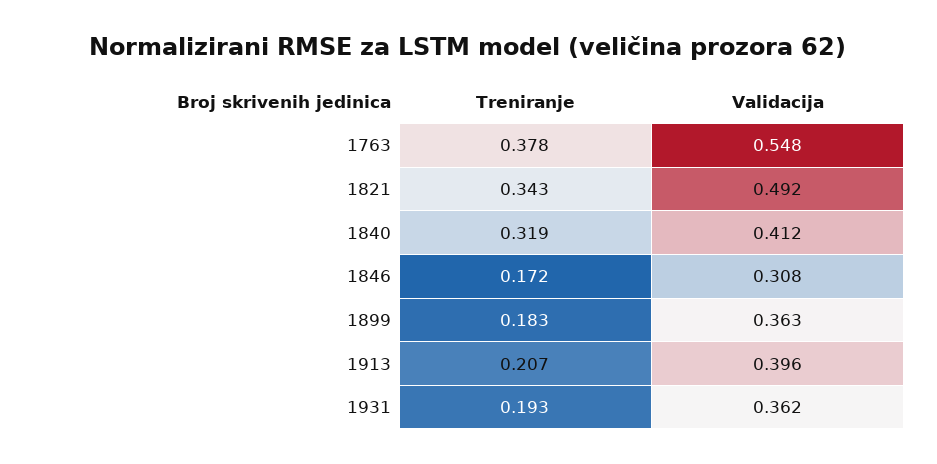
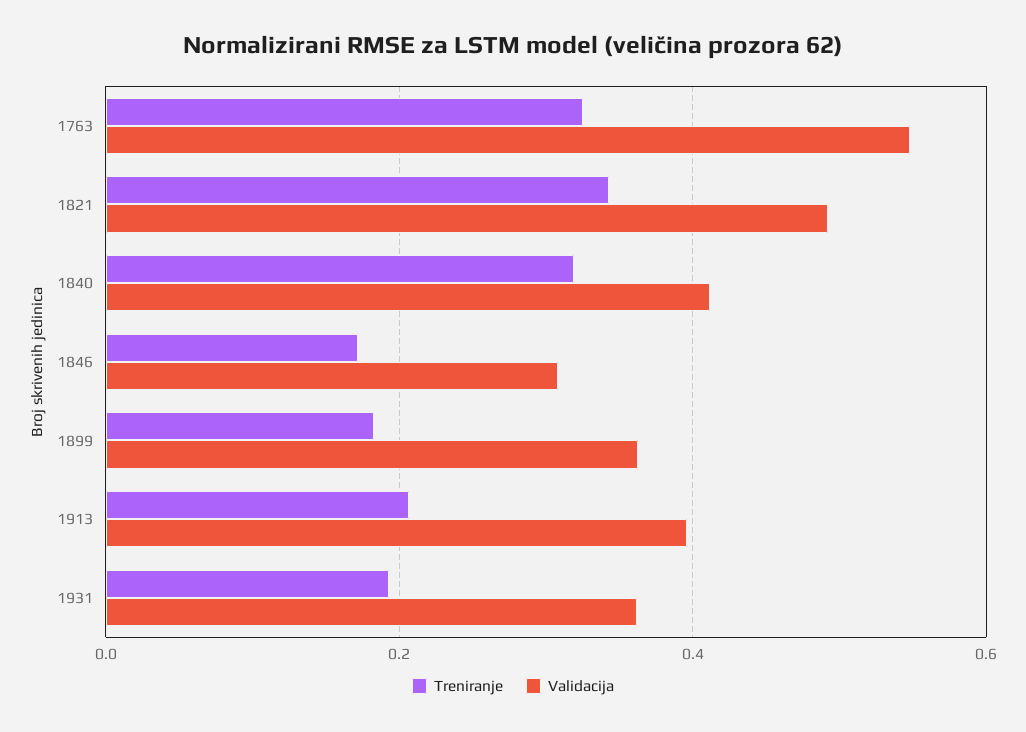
Treniranje, 1763: 0.378 -> 0.32

